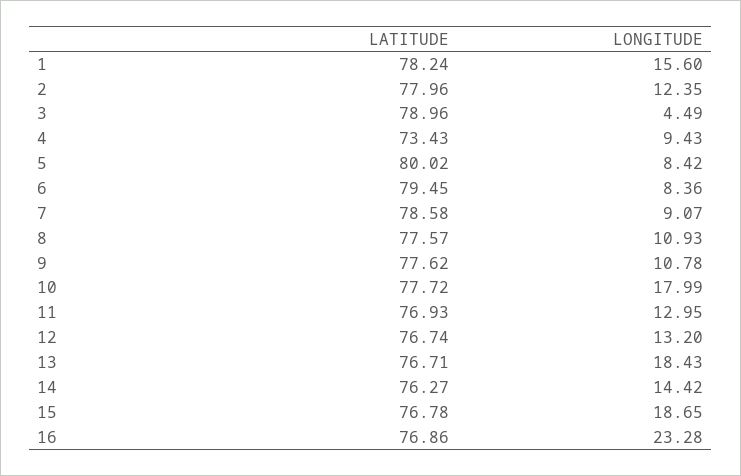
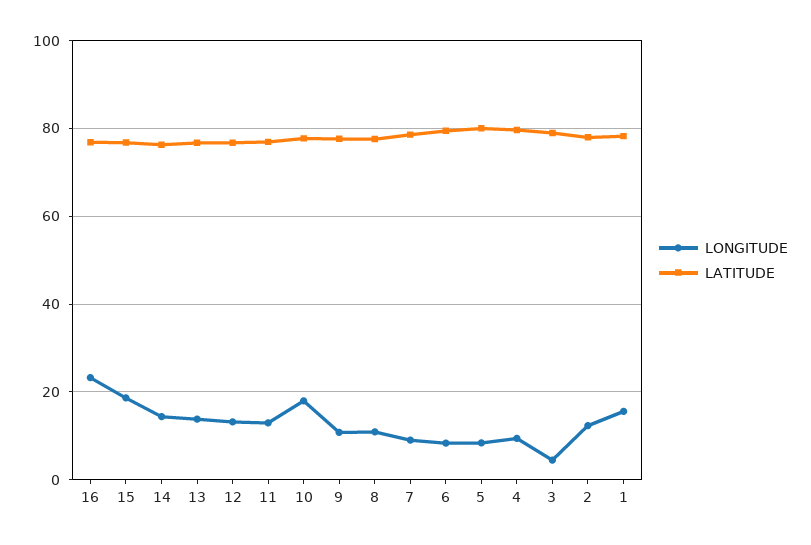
LATITUDE, 4: 73.43 -> 80
LONGITUDE, 13: 18.43 -> 14

